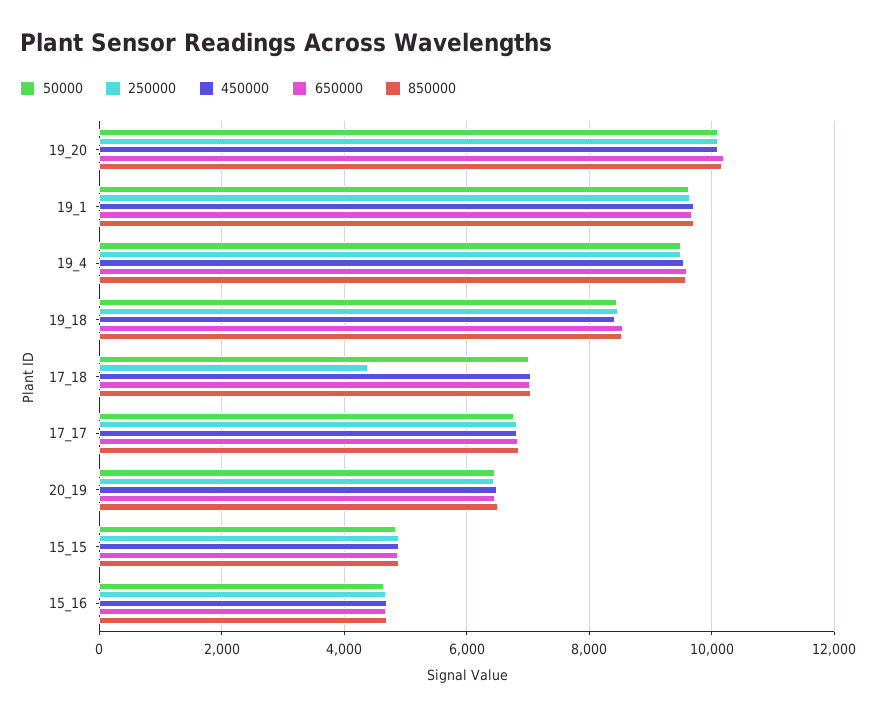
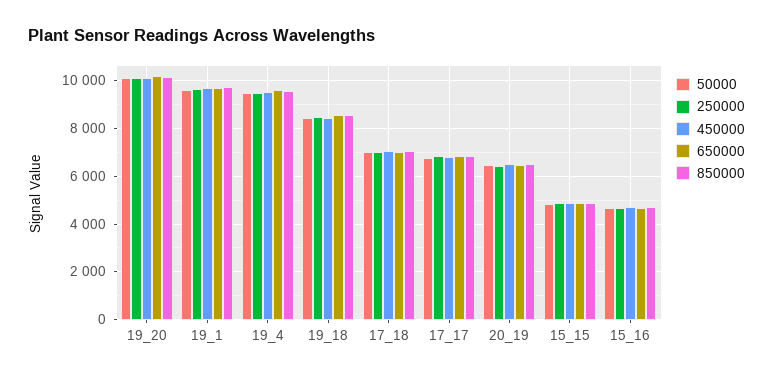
250000, 17_18: 4400 -> 7000

